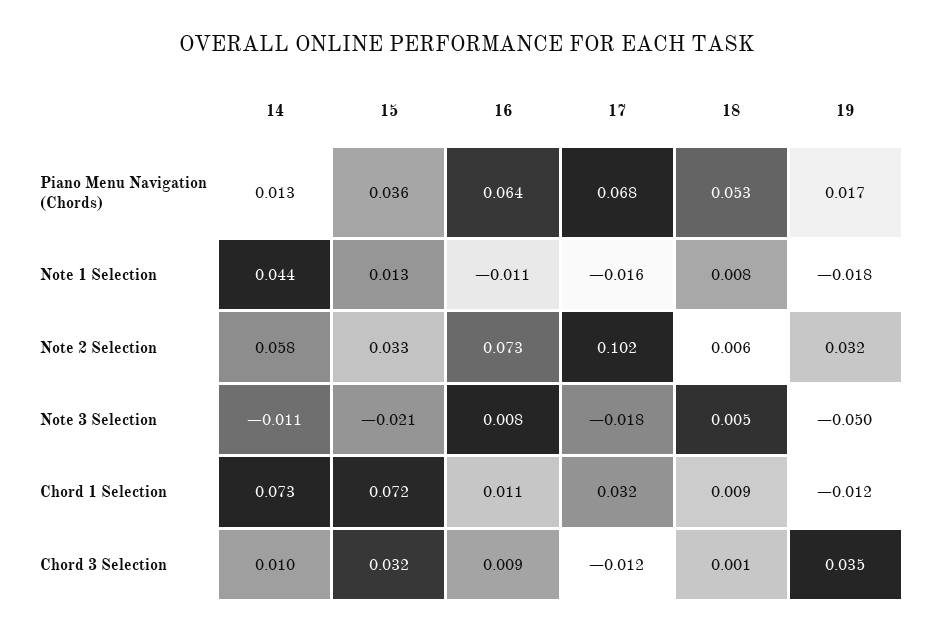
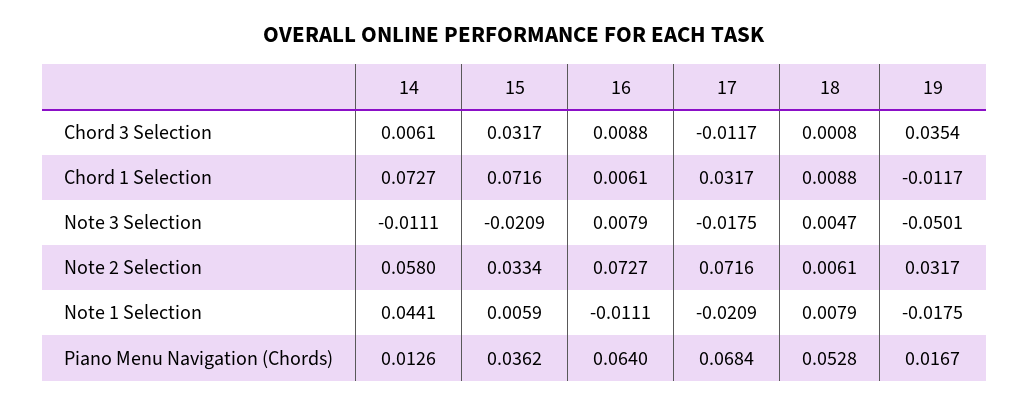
15, Note 1 Selection: 0.013 -> 0.0059
17, Note 1 Selection: -0.016 -> -0.0209
17, Note 2 Selection: 0.102 -> 0.0716
16, Chord 1 Selection: 0.011 -> 0.0061
14, Chord 3 Selection: 0.01 -> 0.0061

